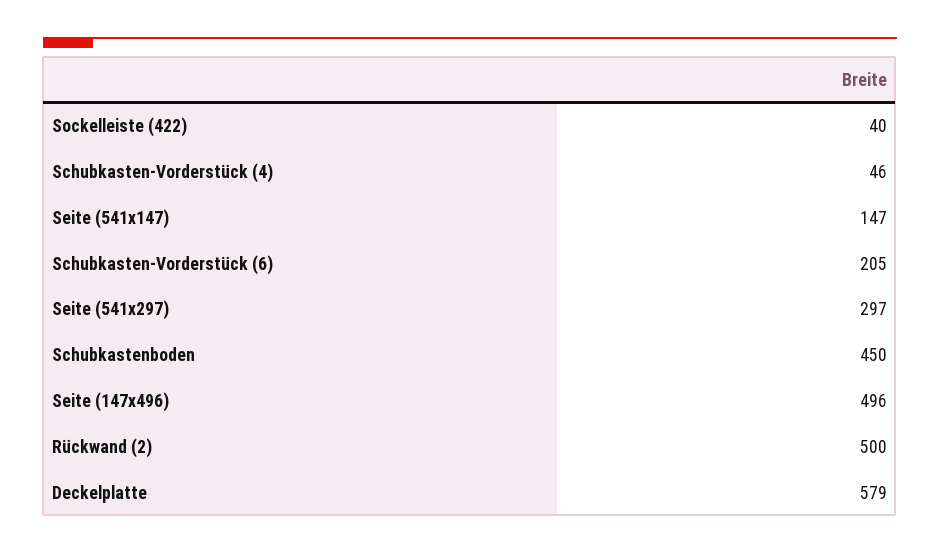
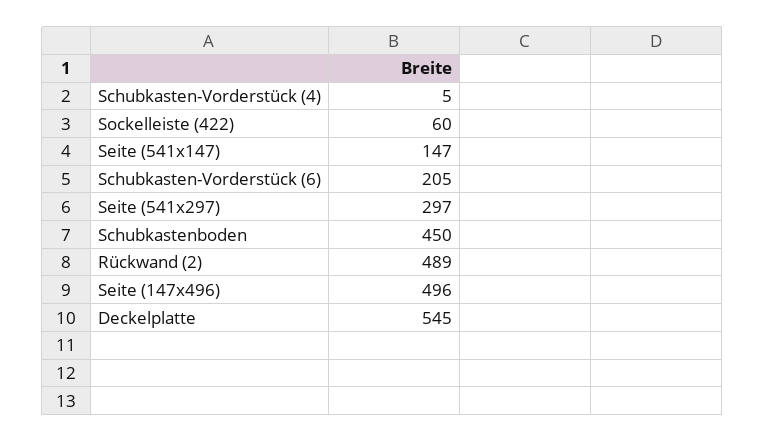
Sockelleiste (422): 40 -> 60
Schubkasten-Vorderstück (4): 46 -> 5
Rückwand (2): 500 -> 489
Deckelplatte: 579 -> 545

